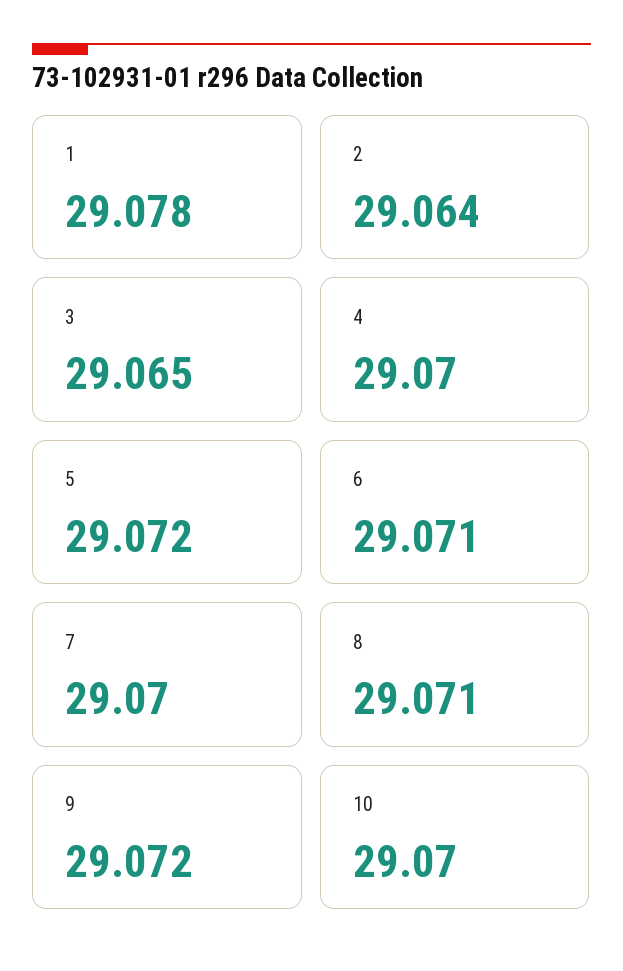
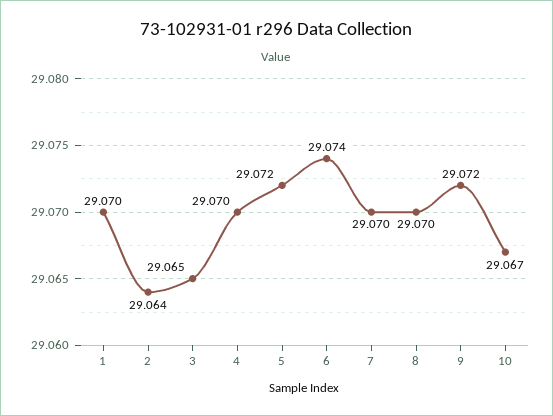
1: 29.078 -> 29.07
6: 29.071 -> 29.074
8: 29.071 -> 29.07
10: 29.07 -> 29.067

